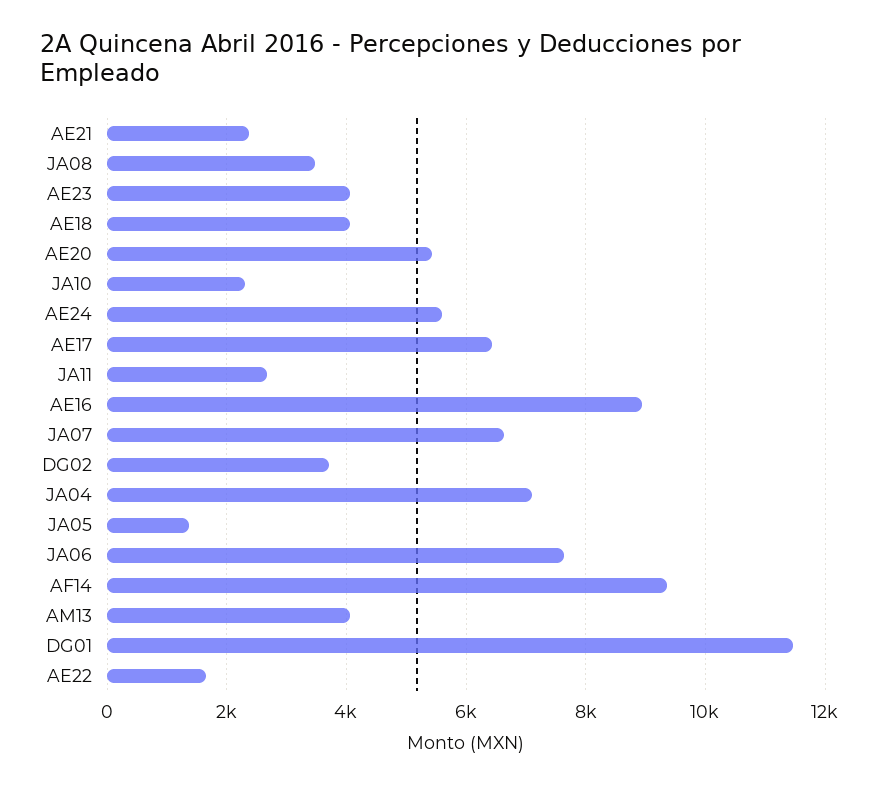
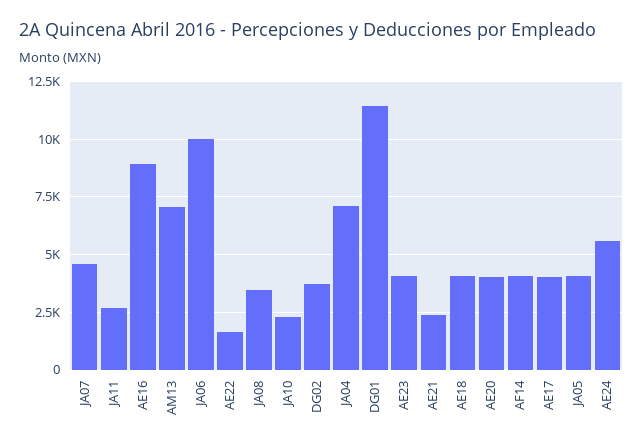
AE20: 5400 -> 4000
AE17: 6400 -> 4000
JA07: 6600 -> 4500
JA05: 1400 -> 4000
JA06: 7600 -> 10000
AF14: 9400 -> 4000
AM13: 4000 -> 7000

